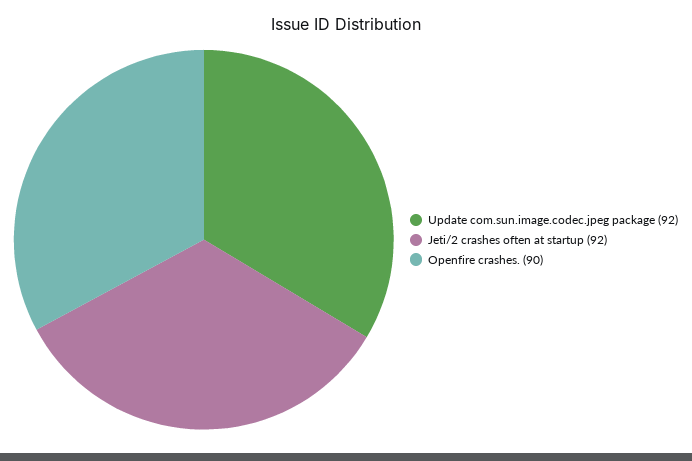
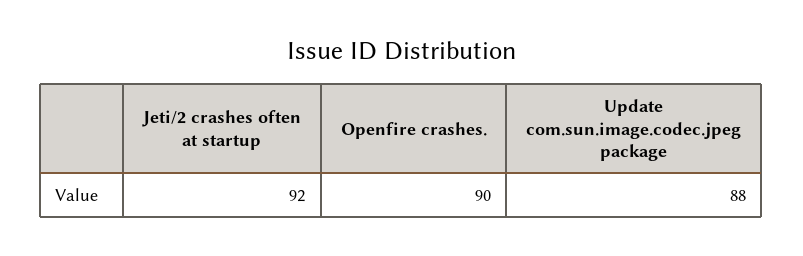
Update com.sun.image.codec.jpeg package: 92 -> 88

